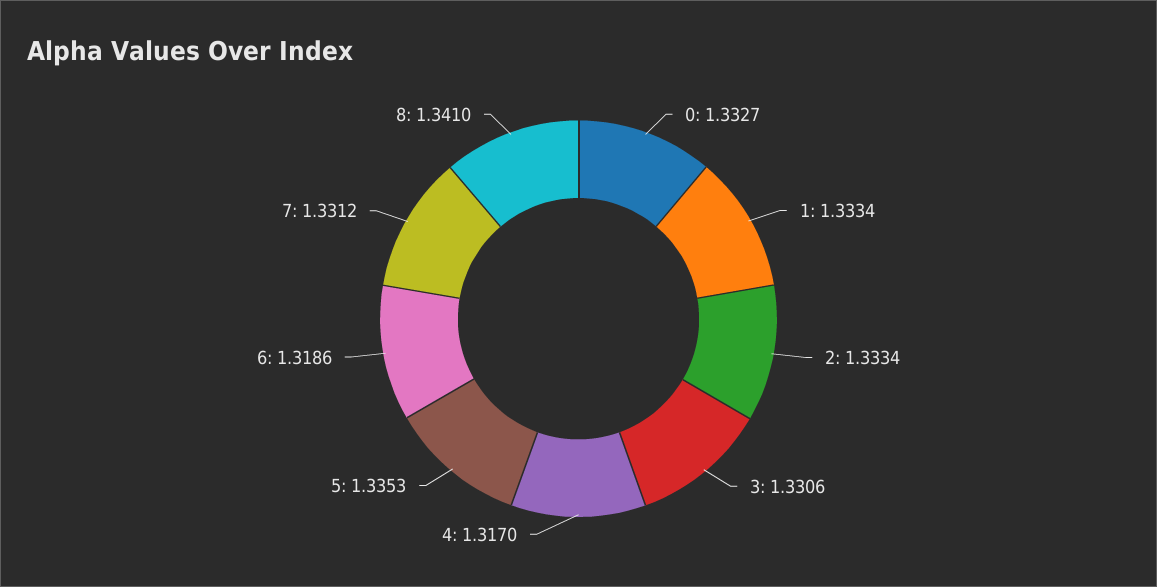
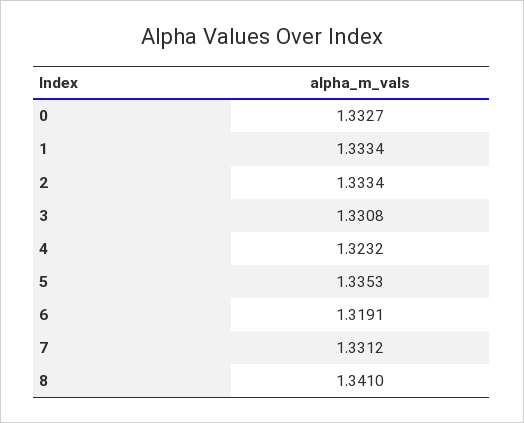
3: 1.3306 -> 1.3308
4: 1.317 -> 1.3232
6: 1.3186 -> 1.3191

